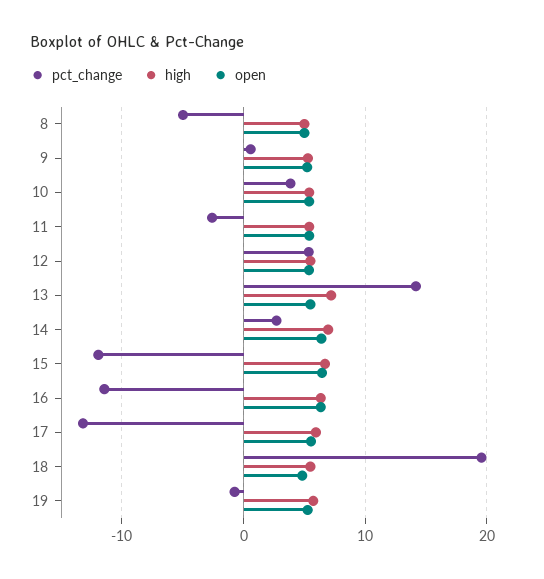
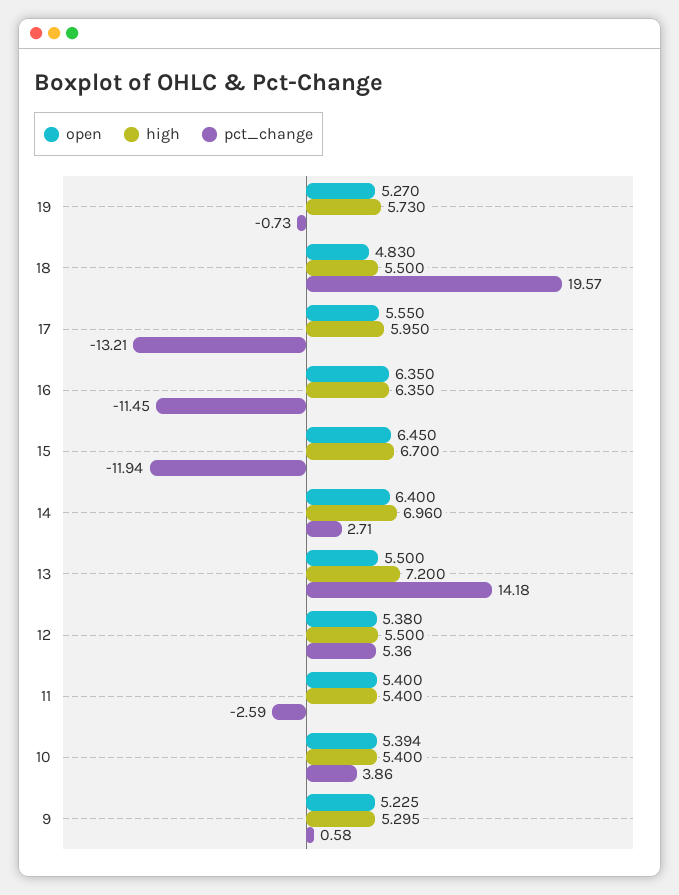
pct_change, 8: -5 -> none
high, 8: 5 -> none
open, 8: 5 -> none

